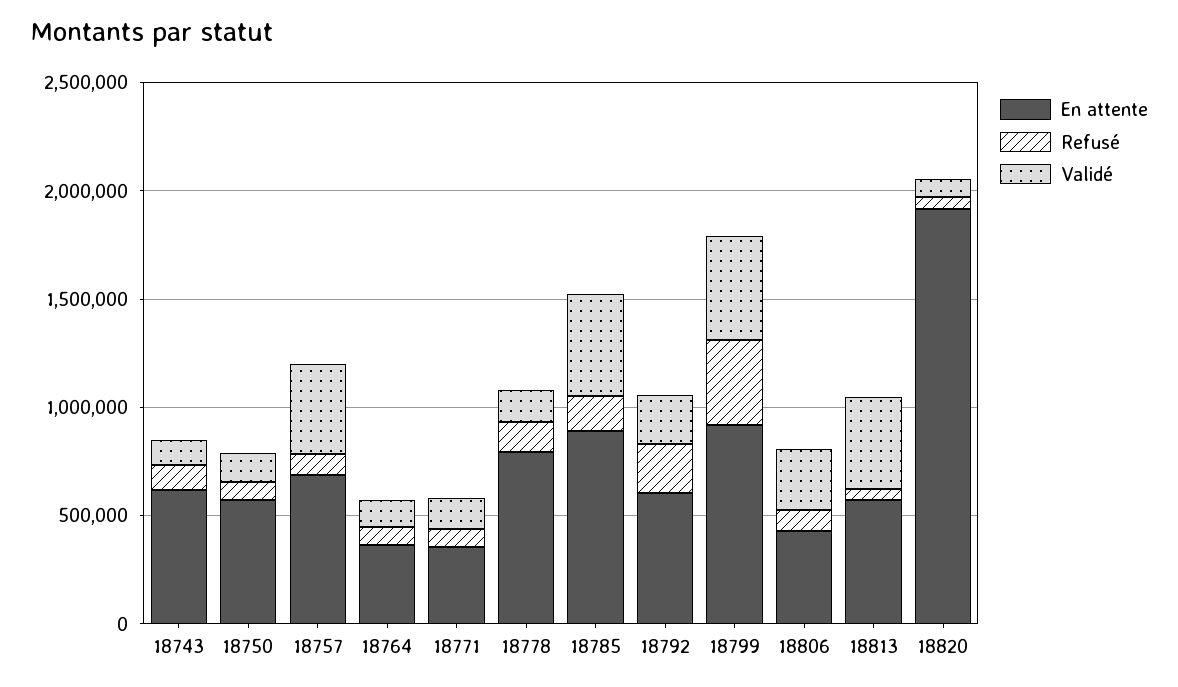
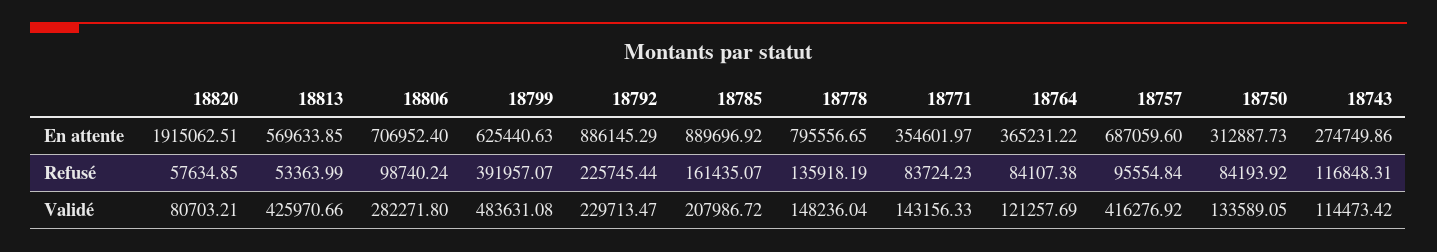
En attente, 18743: 600000 -> 274749.86
En attente, 18750: 600000 -> 312887.73
Validé, 18785: 500000 -> 207986.72
En attente, 18792: 600000 -> 886145.29
En attente, 18799: 900000 -> 625440.63
En attente, 18806: 400000 -> 706952.4

